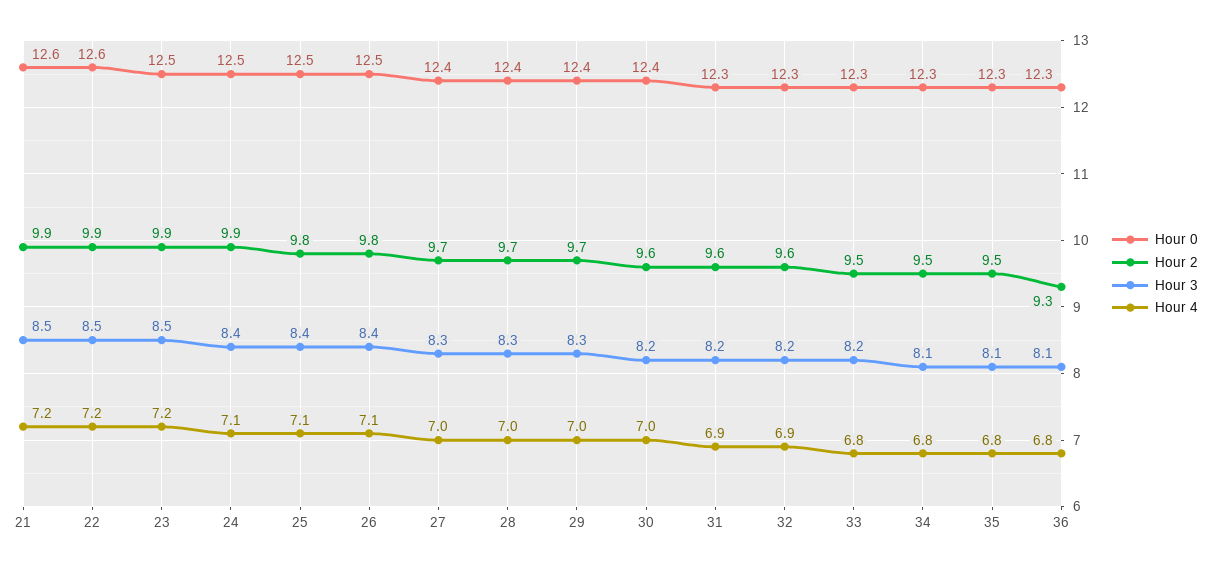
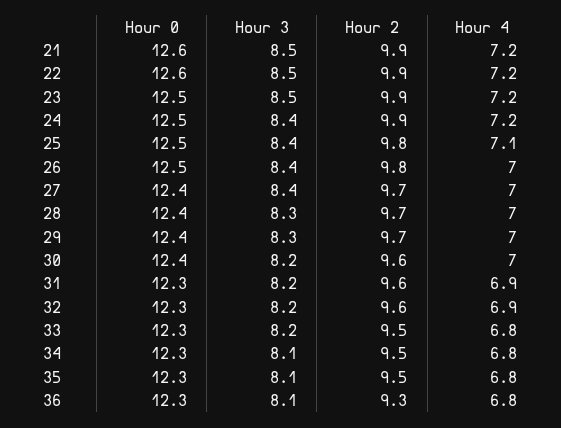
Hour 4, 24: 7.1 -> 7.2
Hour 4, 26: 7.1 -> 7
Hour 3, 27: 8.3 -> 8.4

